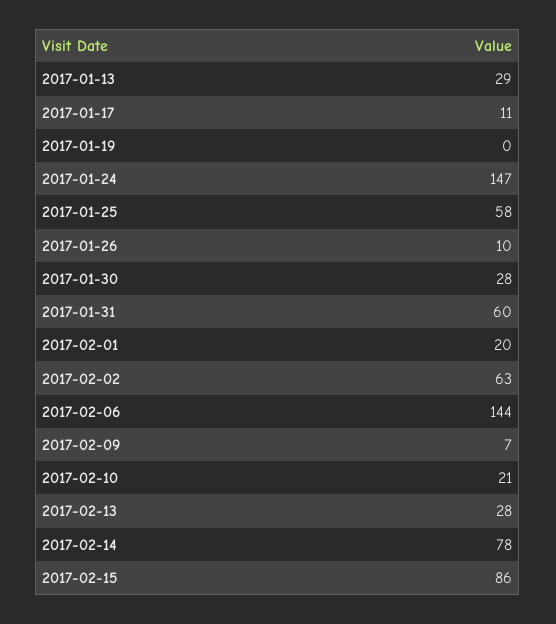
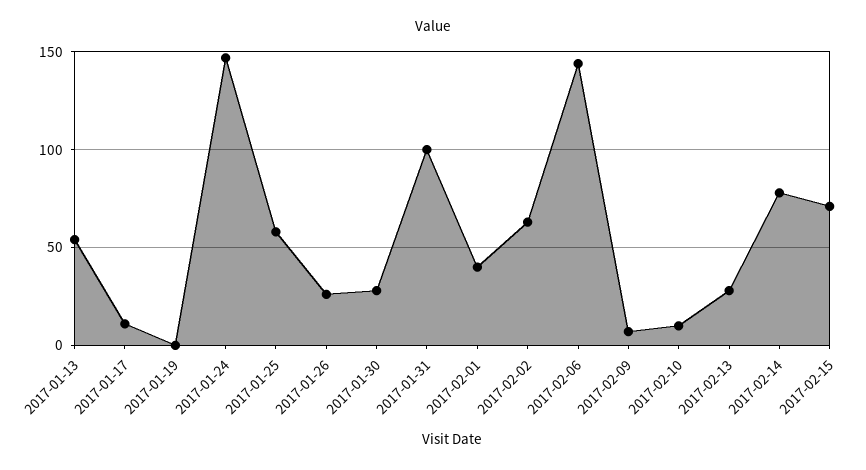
2017-01-13: 29 -> 55
2017-01-26: 10 -> 25
2017-01-31: 60 -> 100
2017-02-01: 20 -> 40
2017-02-10: 21 -> 10
2017-02-15: 86 -> 70

